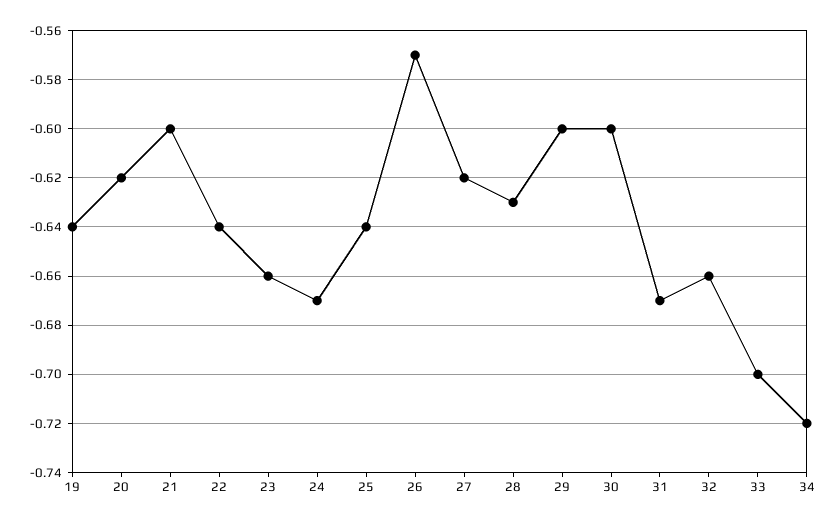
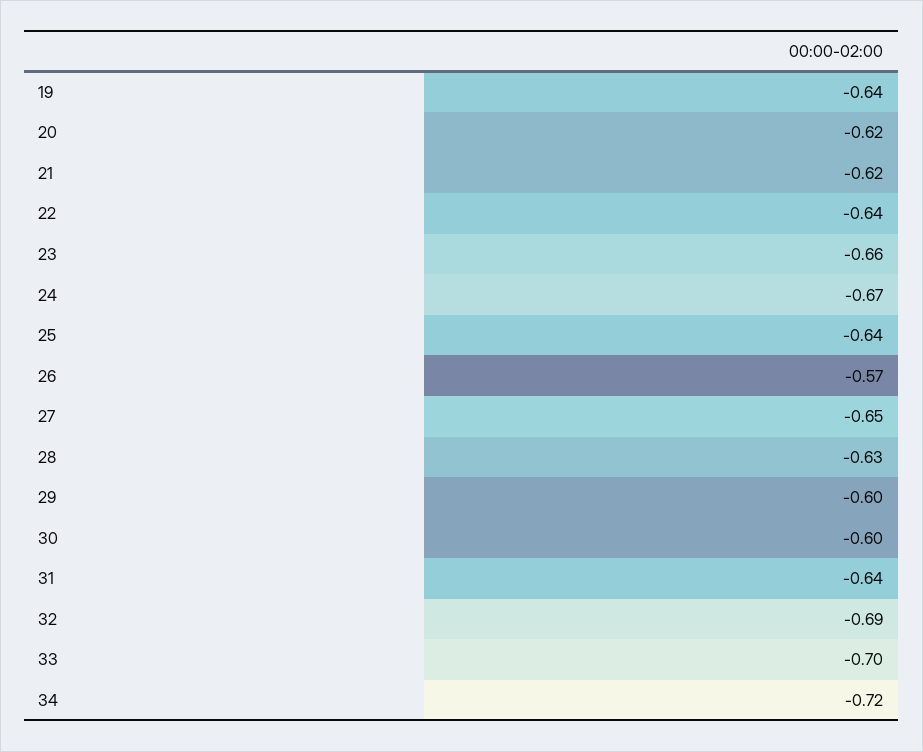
21: -0.6 -> -0.62
27: -0.62 -> -0.65
31: -0.67 -> -0.64
32: -0.66 -> -0.69

